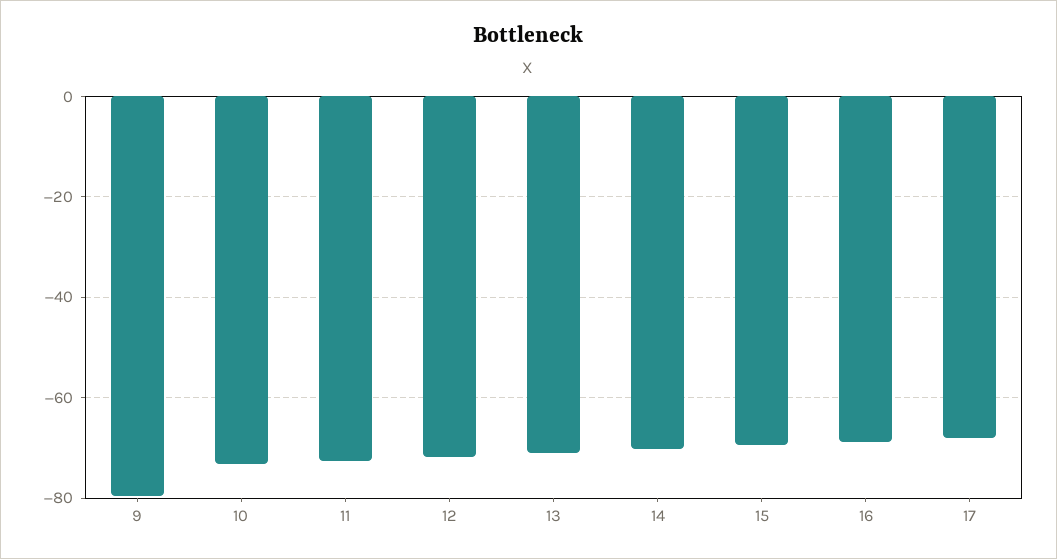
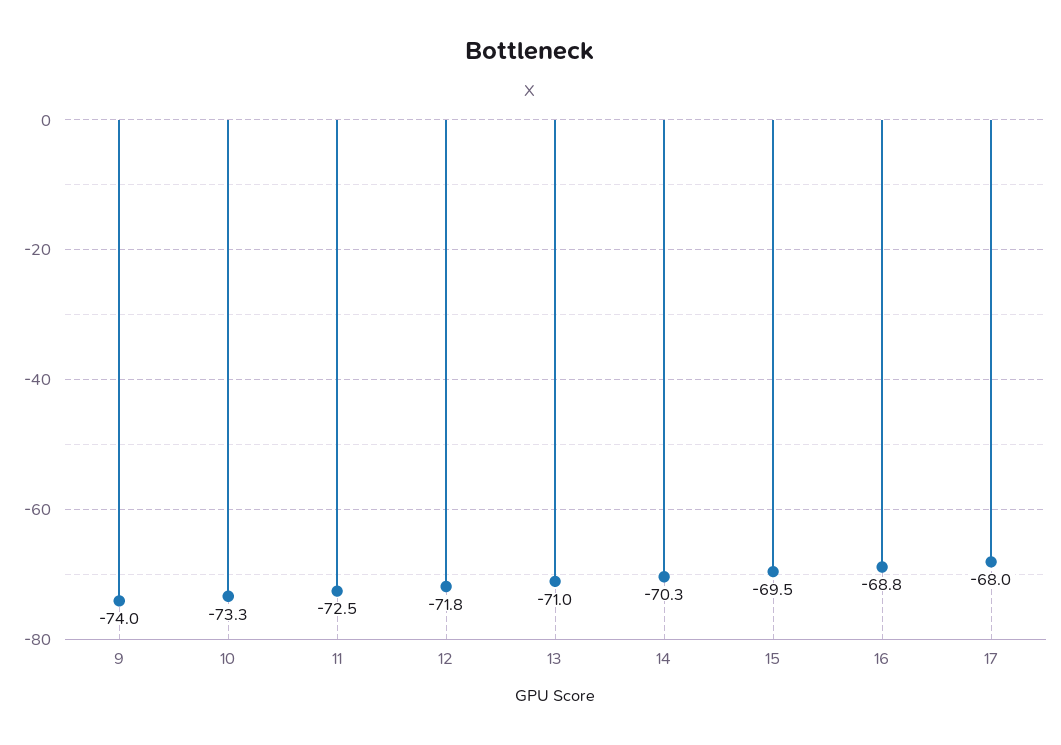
9: -80 -> -74

